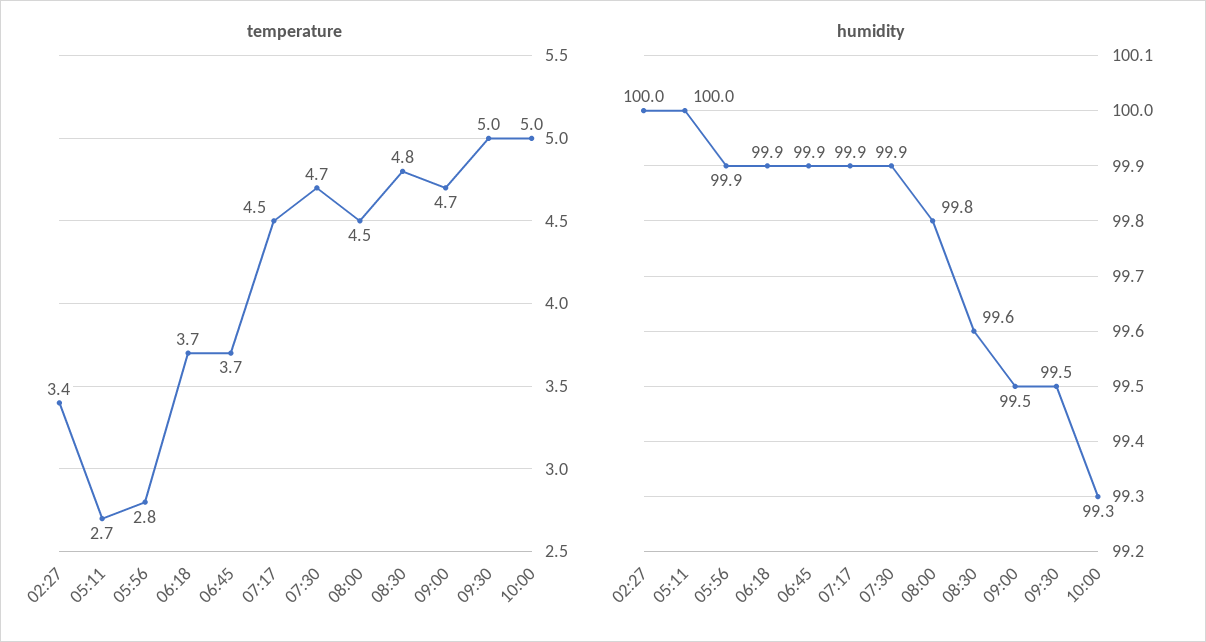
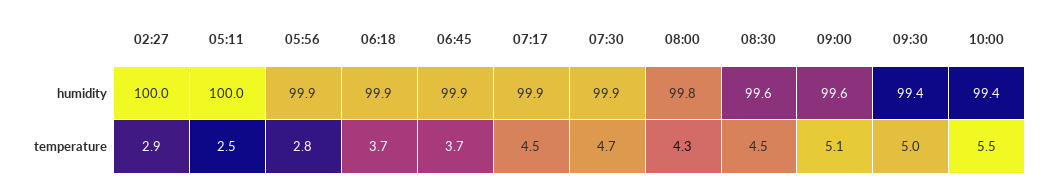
temperature, 02:27: 3.4 -> 2.9
temperature, 05:11: 2.7 -> 2.5
temperature, 08:00: 4.5 -> 4.3
temperature, 08:30: 4.8 -> 4.5
temperature, 09:00: 4.7 -> 5.1
temperature, 10:00: 5 -> 5.5
humidity, 09:00: 99.5 -> 99.6
humidity, 09:30: 99.5 -> 99.4
humidity, 10:00: 99.3 -> 99.4

